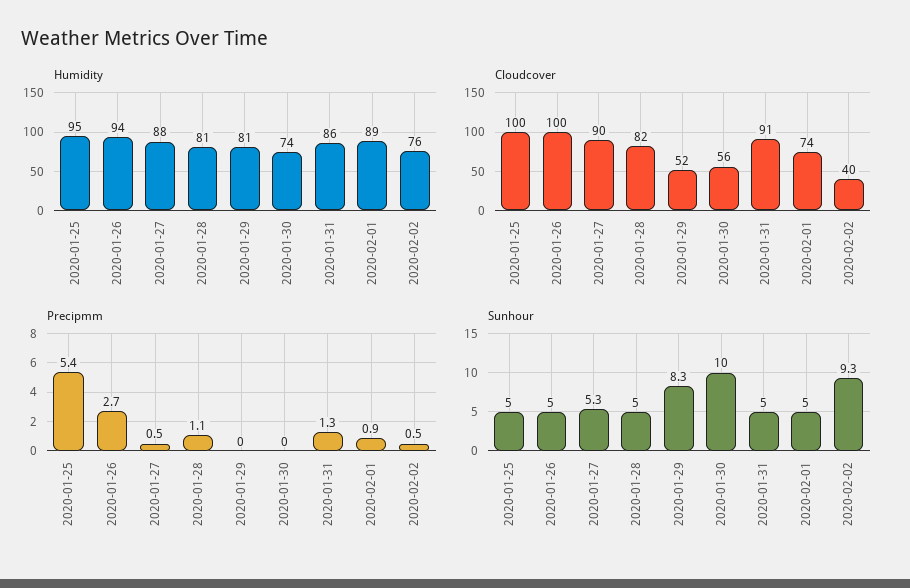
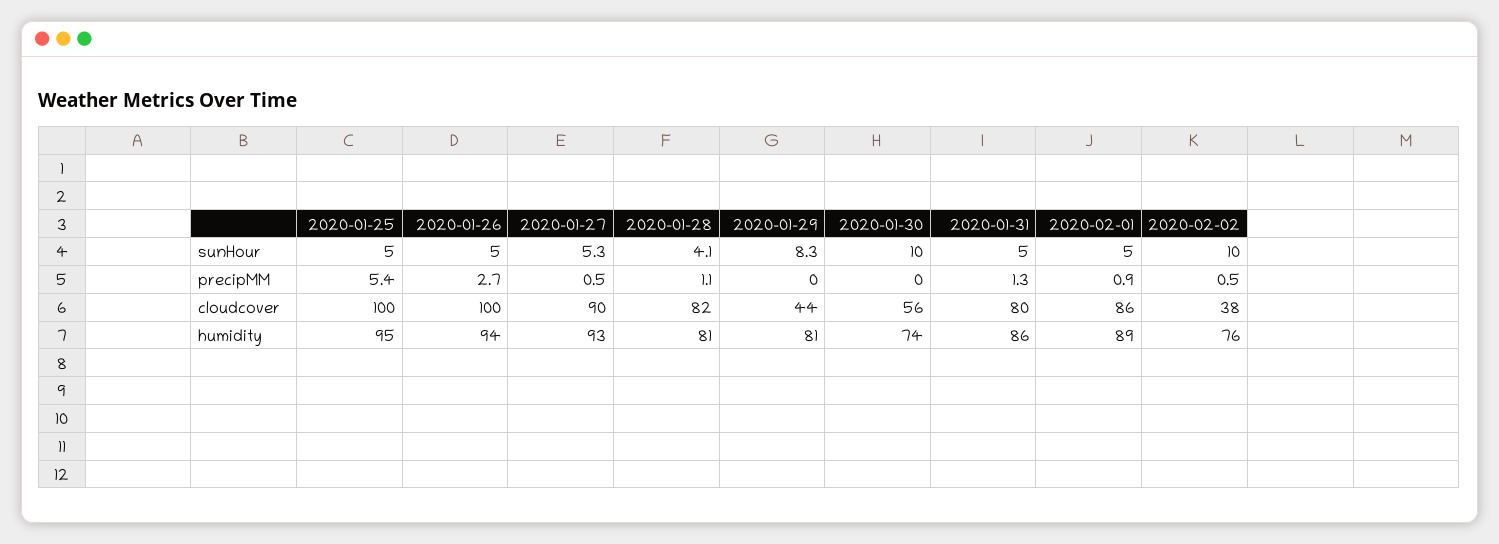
Humidity, 2020-01-27: 88 -> 93
Cloudcover, 2020-01-29: 52 -> 44
Cloudcover, 2020-01-31: 91 -> 80
Cloudcover, 2020-02-01: 74 -> 86
Cloudcover, 2020-02-02: 40 -> 38
Sunhour, 2020-01-28: 5 -> 4.1
Sunhour, 2020-02-02: 9.3 -> 10

